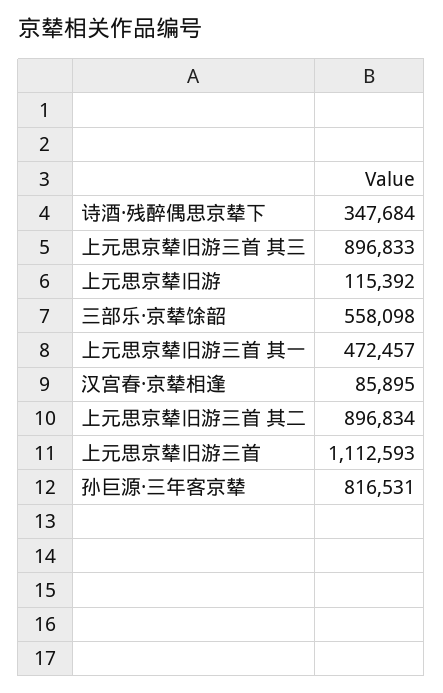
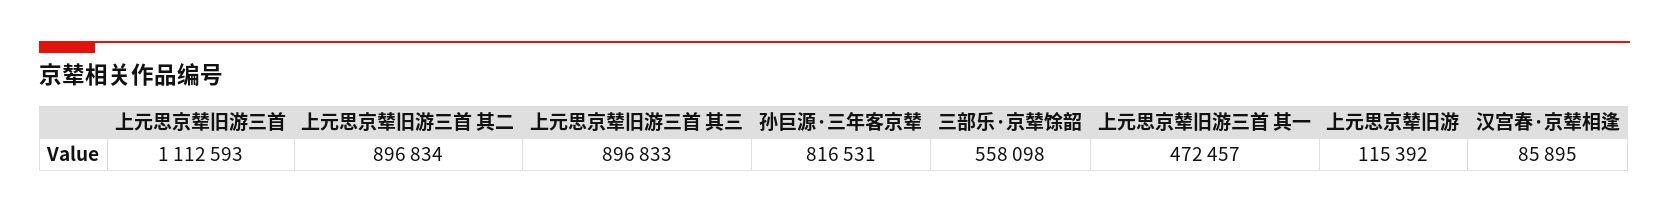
诗酒·残醉偶思京辇下: 347684 -> none

